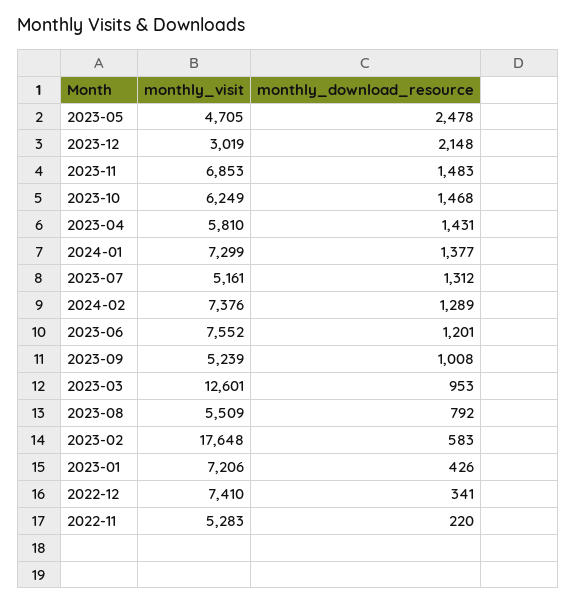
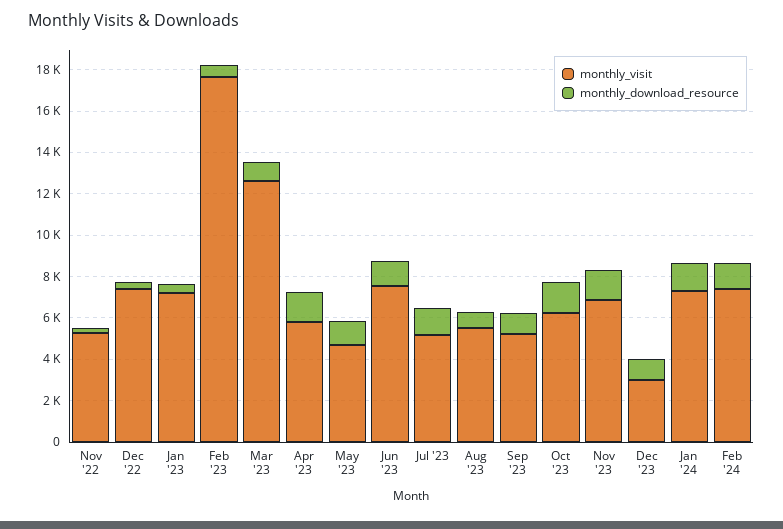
monthly_download_resource, 2023-05: 2478 -> 1000
monthly_download_resource, 2023-12: 2148 -> 1000

